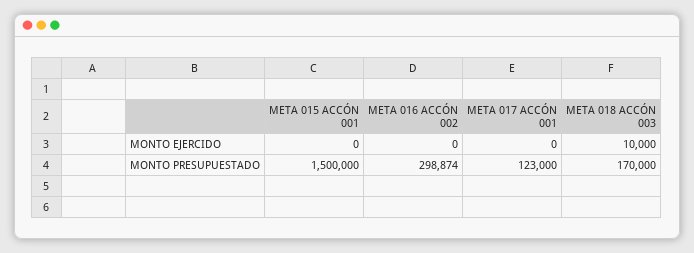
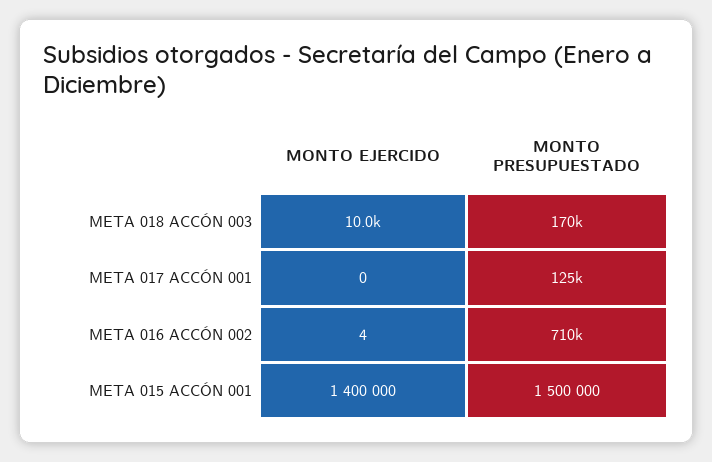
META 015 ACCÓN 001, MONTO EJERCIDO: 0 -> 1400000
META 016 ACCÓN 002, MONTO EJERCIDO: 0 -> 4
META 016 ACCÓN 002, MONTO PRESUPUESTADO: 298874 -> 710000
META 017 ACCÓN 001, MONTO PRESUPUESTADO: 123000 -> 125000

